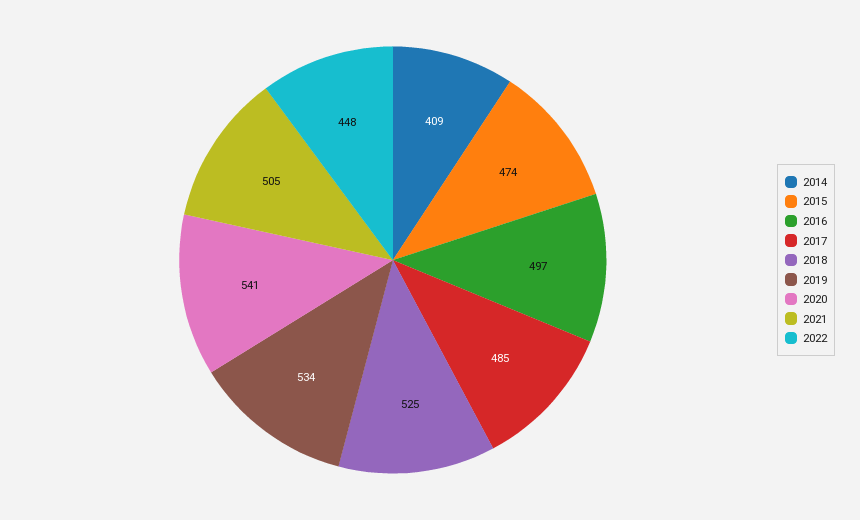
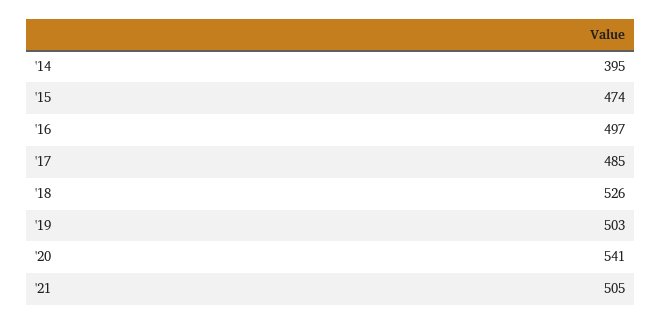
2014: 409 -> 395
2018: 525 -> 526
2019: 534 -> 503
2022: 448 -> none

